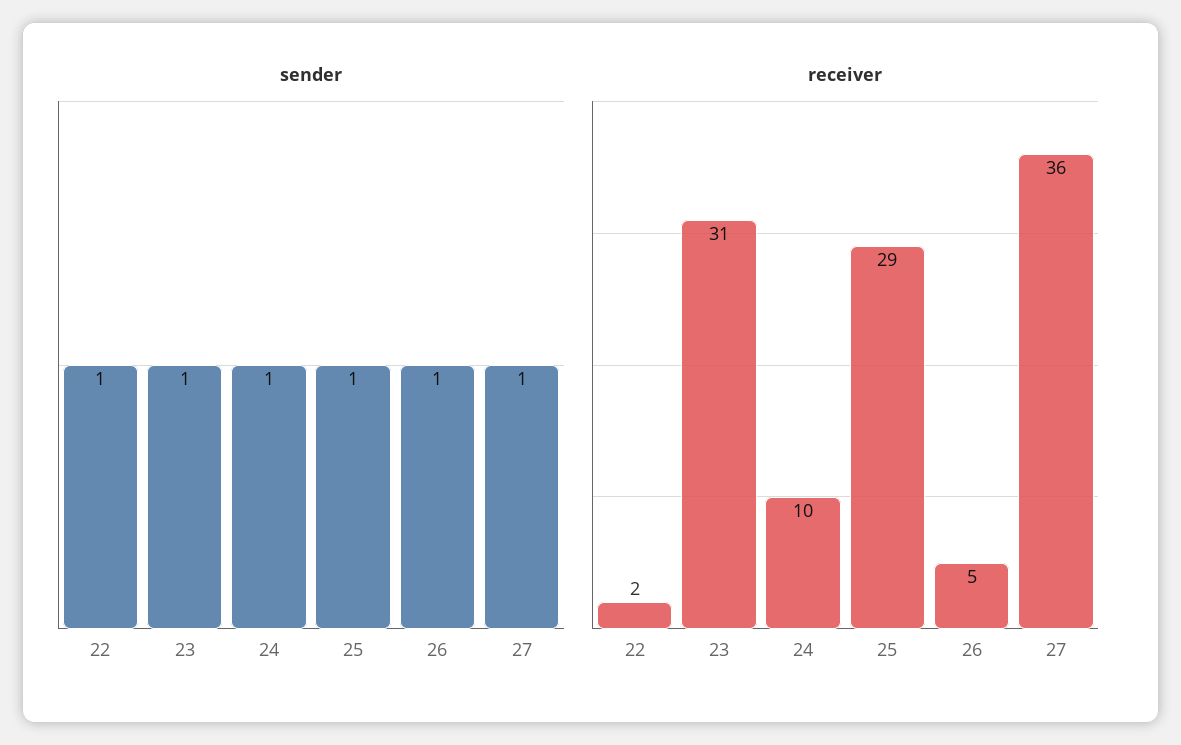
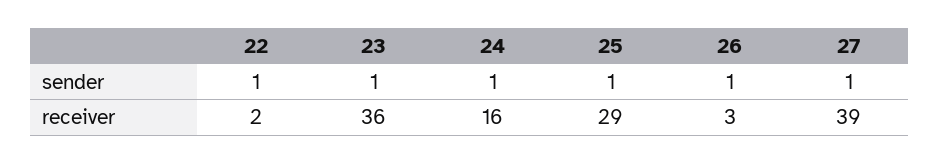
receiver, 23: 31 -> 36
receiver, 24: 10 -> 16
receiver, 26: 5 -> 3
receiver, 27: 36 -> 39

